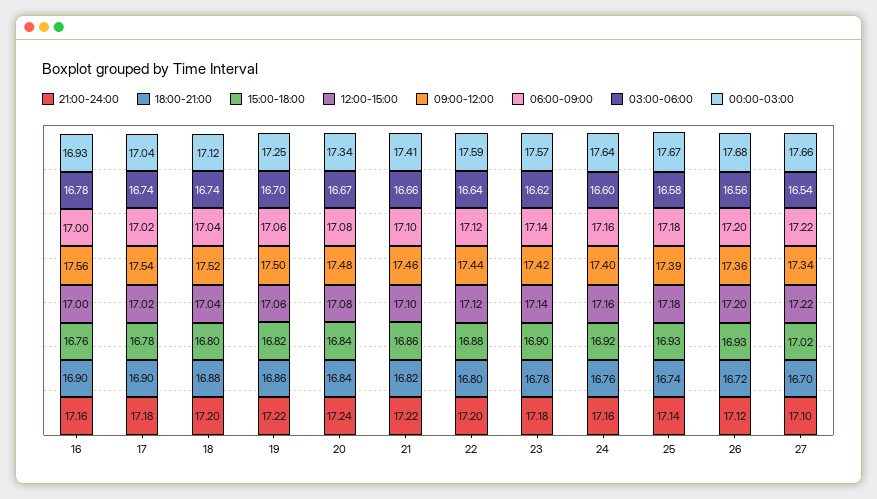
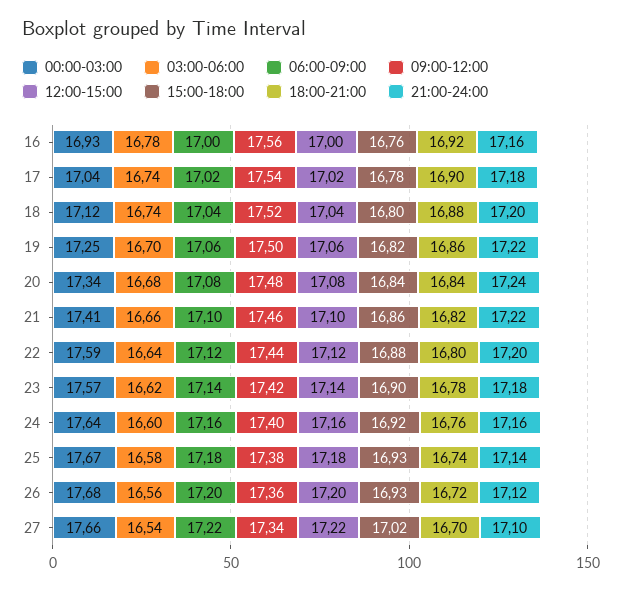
18:00-21:00, 16: 16.9 -> 16.92
03:00-06:00, 20: 16.67 -> 16.68
09:00-12:00, 25: 17.39 -> 17.38

